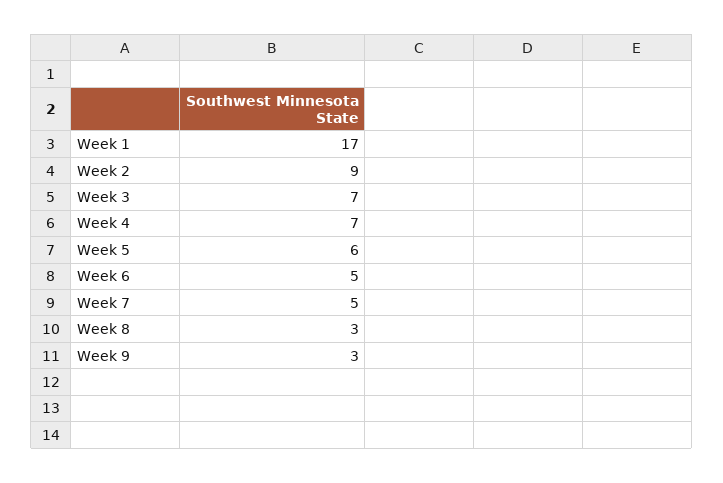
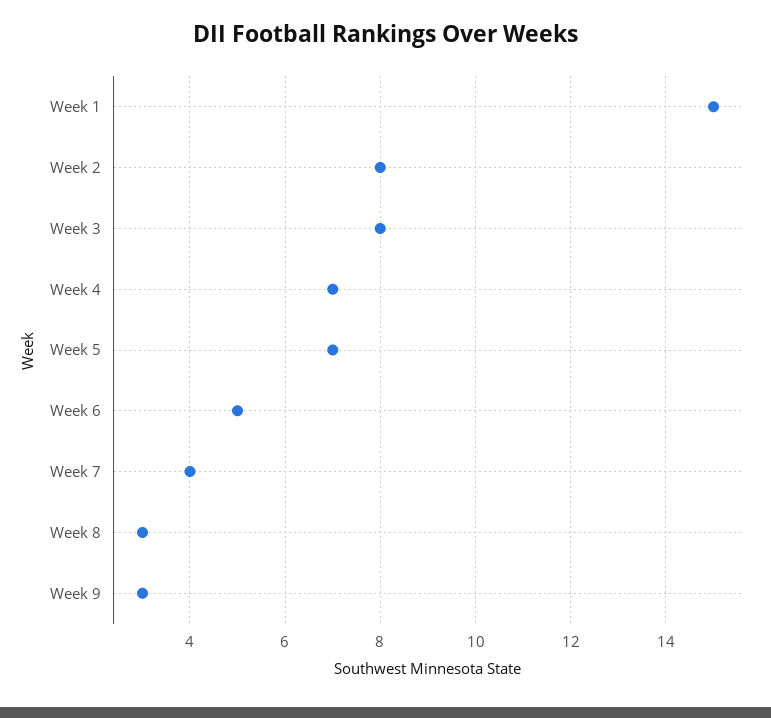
Week 1: 17 -> 15
Week 2: 9 -> 8
Week 3: 7 -> 8
Week 5: 6 -> 7
Week 7: 5 -> 4

